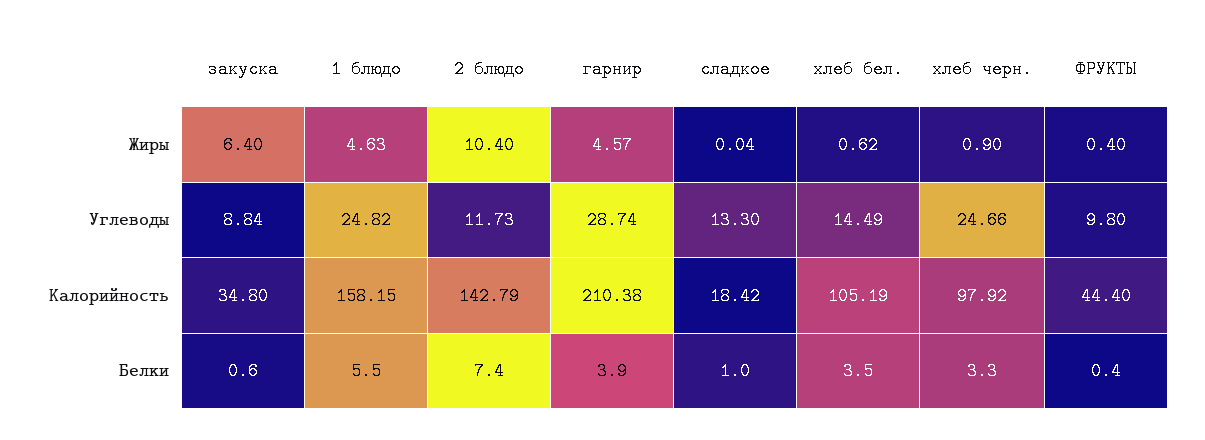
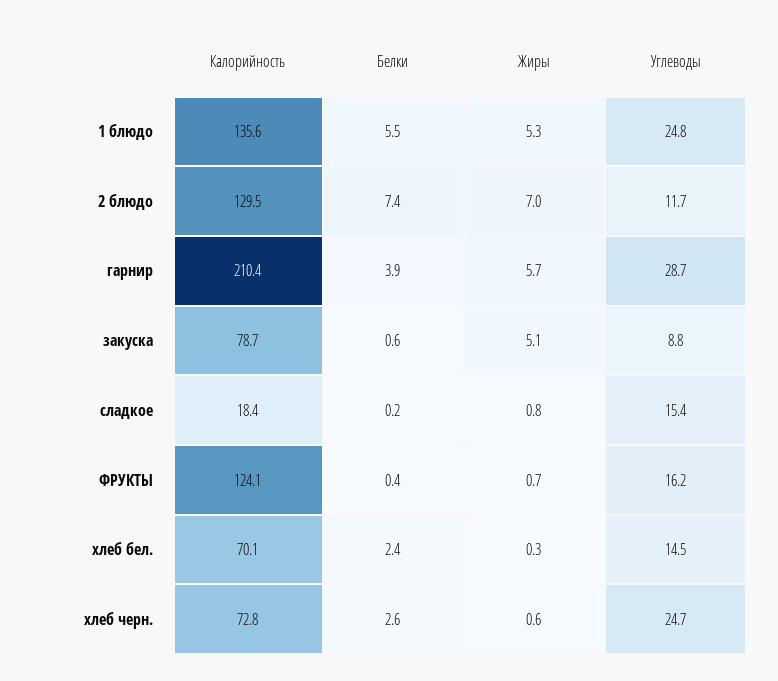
закуска, Жиры: 6.4 -> 5.1
1 блюдо, Жиры: 4.63 -> 5.3
2 блюдо, Жиры: 10.4 -> 7
гарнир, Жиры: 4.57 -> 5.7
сладкое, Жиры: 0.04 -> 0.8
хлеб бел., Жиры: 0.62 -> 0.3
хлеб черн., Жиры: 0.9 -> 0.6
ФРУКТЫ, Жиры: 0.4 -> 0.7
сладкое, Углеводы: 13.3 -> 15.4
ФРУКТЫ, Углеводы: 9.8 -> 16.2
закуска, Калорийность: 34.8 -> 78.7
1 блюдо, Калорийность: 158.15 -> 135.6
2 блюдо, Калорийность: 142.79 -> 129.5
хлеб бел., Калорийность: 105.19 -> 70.1
хлеб черн., Калорийность: 97.92 -> 72.8
ФРУКТЫ, Калорийность: 44.4 -> 124.1
сладкое, Белки: 1 -> 0.2
хлеб бел., Белки: 3.5 -> 2.4
хлеб черн., Белки: 3.3 -> 2.6

